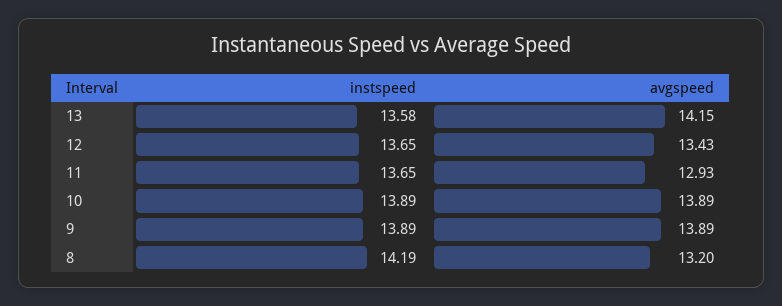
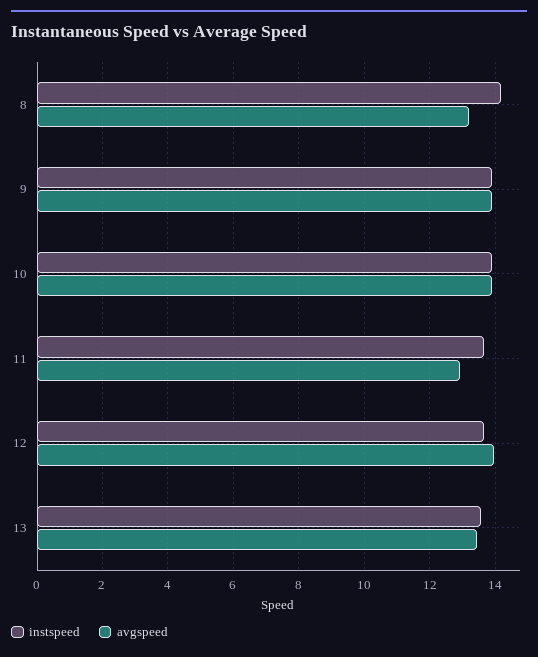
avgspeed, 13: 14.15 -> 13.4
avgspeed, 12: 13.43 -> 14

